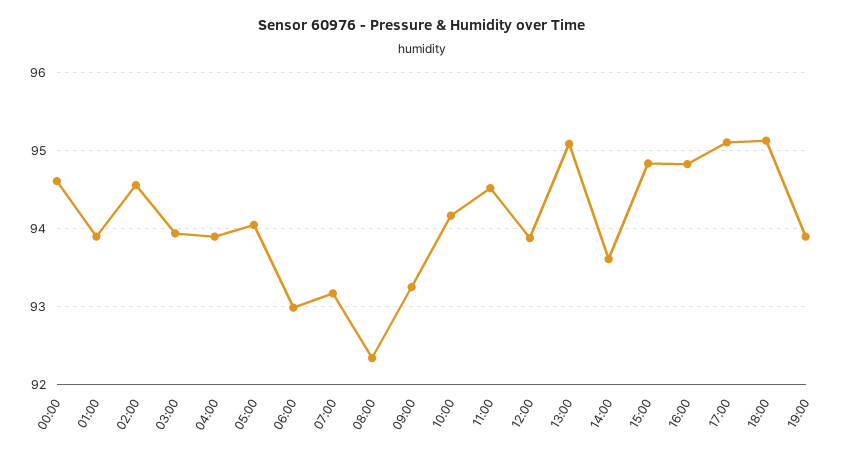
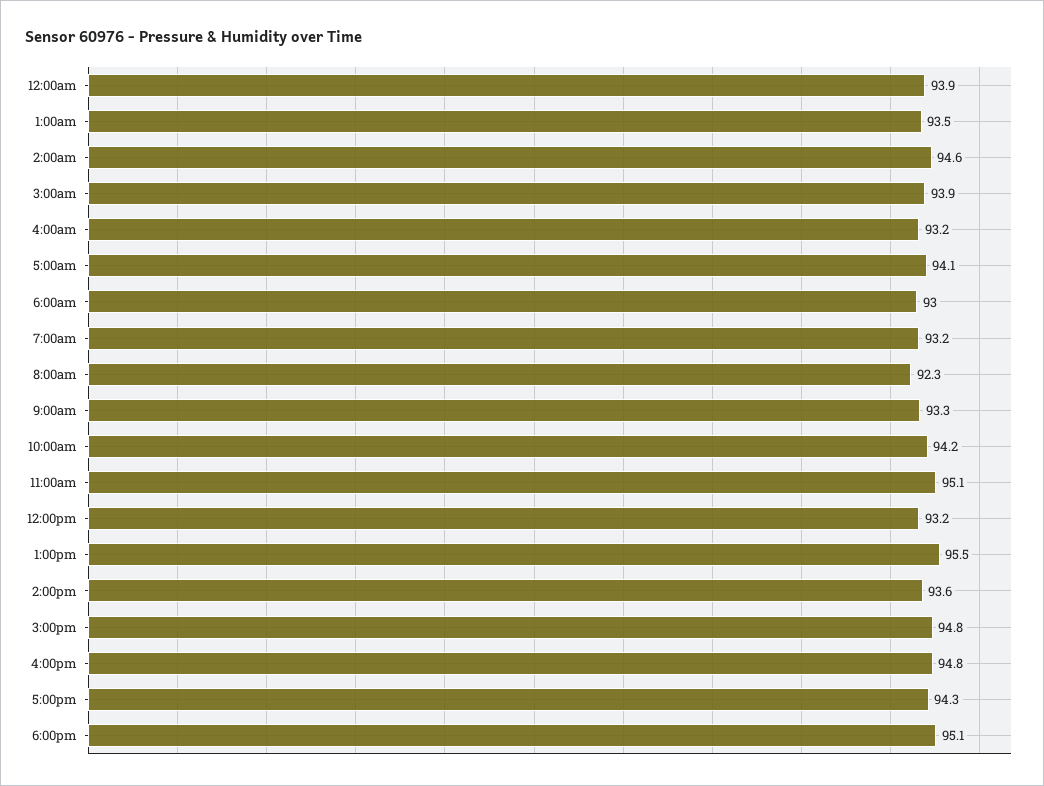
00:00: 94.6 -> 93.9
01:00: 93.9 -> 93.5
04:00: 93.9 -> 93.2
11:00: 94.5 -> 95.1
12:00: 93.9 -> 93.2
13:00: 95.1 -> 95.5
17:00: 95.1 -> 94.3
19:00: 93.9 -> none

